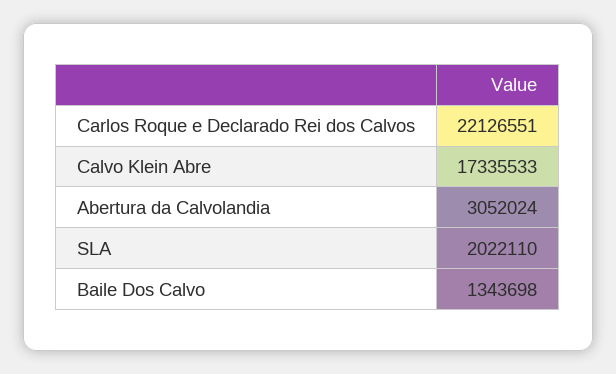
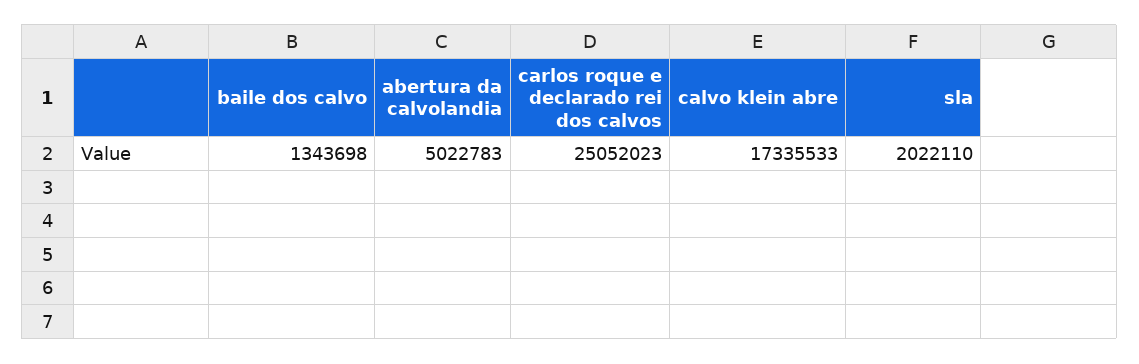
Carlos Roque e Declarado Rei dos Calvos: 22126551 -> 25052023
Abertura da Calvolandia: 3052024 -> 5022783

